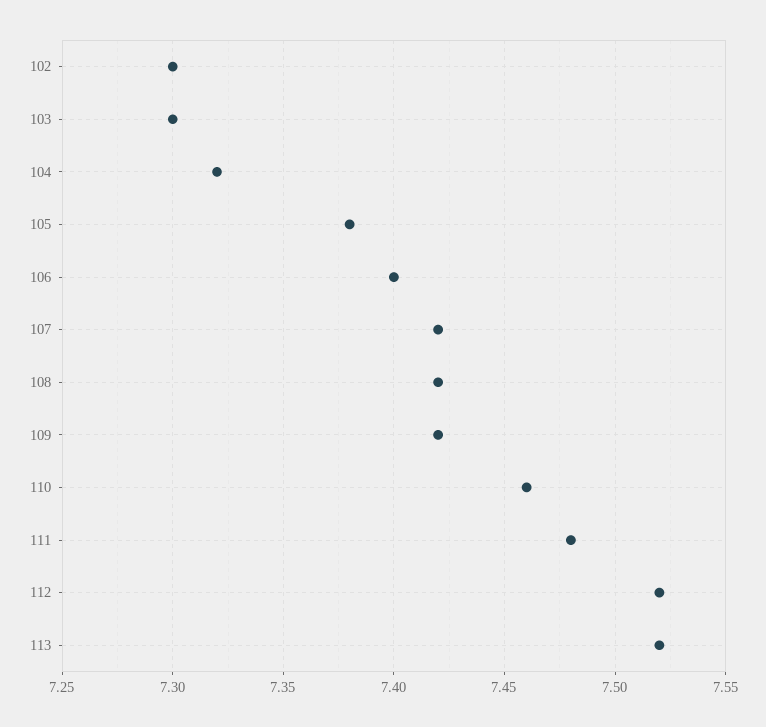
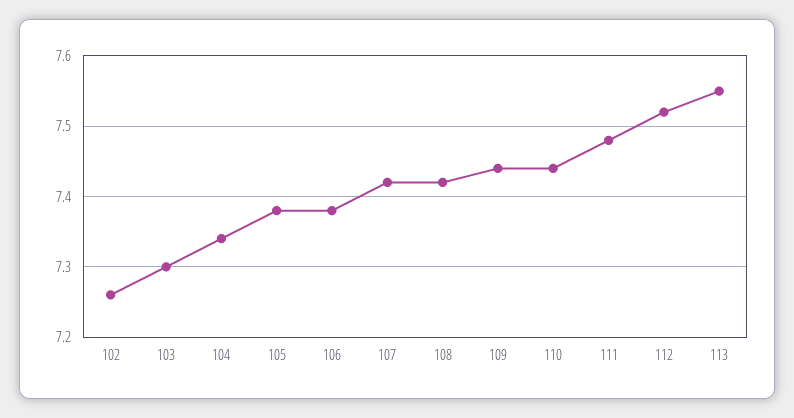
102: 7.3 -> 7.26
104: 7.32 -> 7.34
106: 7.4 -> 7.38
109: 7.42 -> 7.44
110: 7.46 -> 7.44
113: 7.52 -> 7.55

